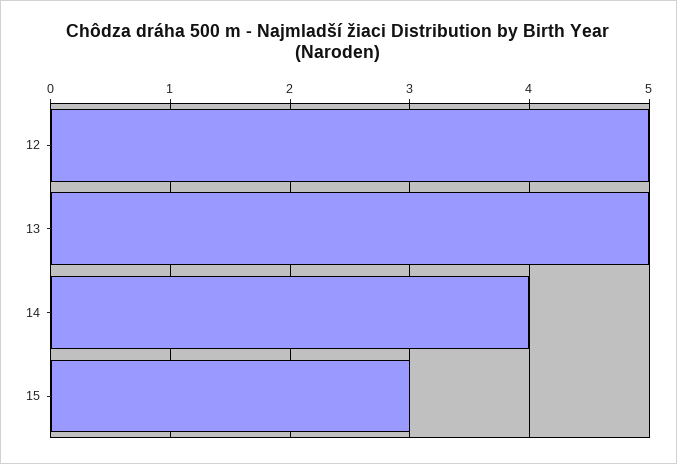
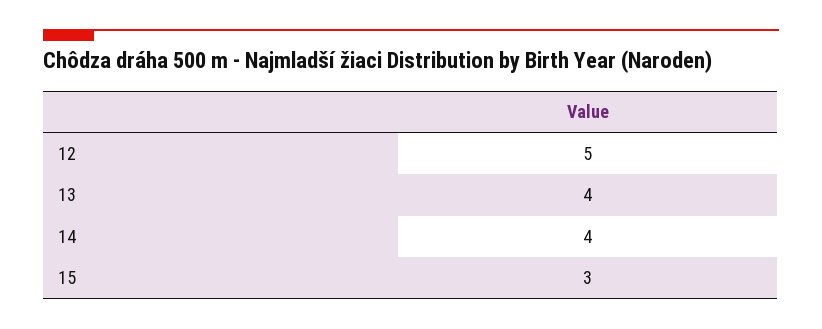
13: 5 -> 4

